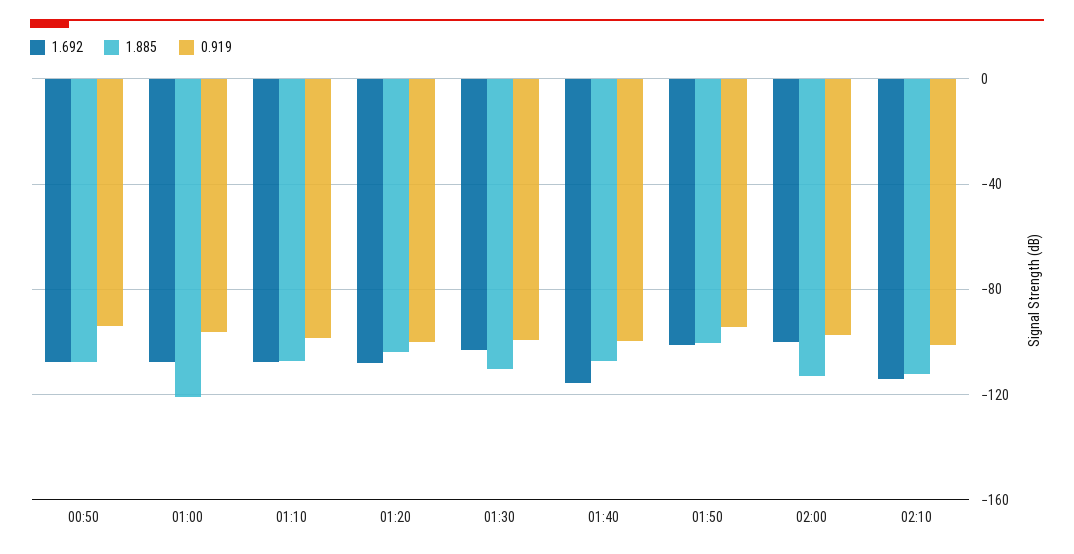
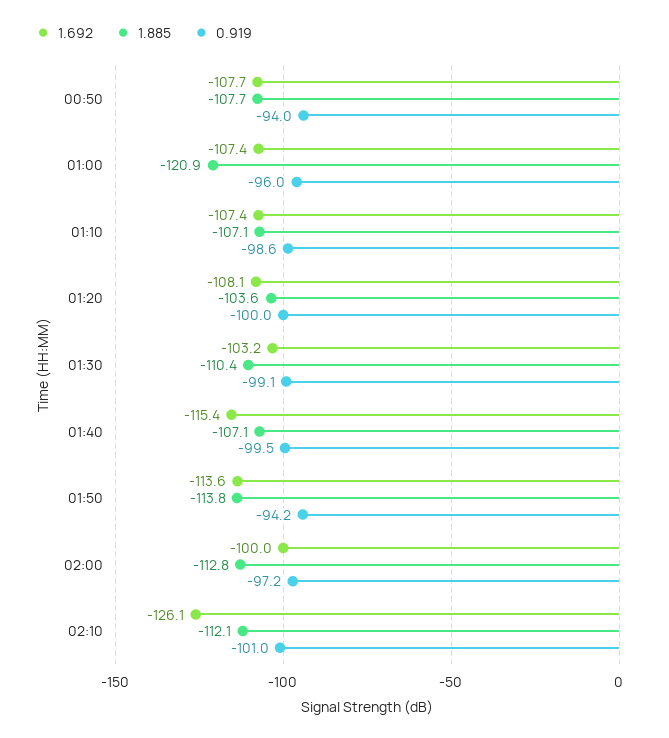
1.692, 01:50: -100 -> -113.6
1.885, 01:50: -100 -> -113.8
1.692, 02:10: -115 -> -126.1

